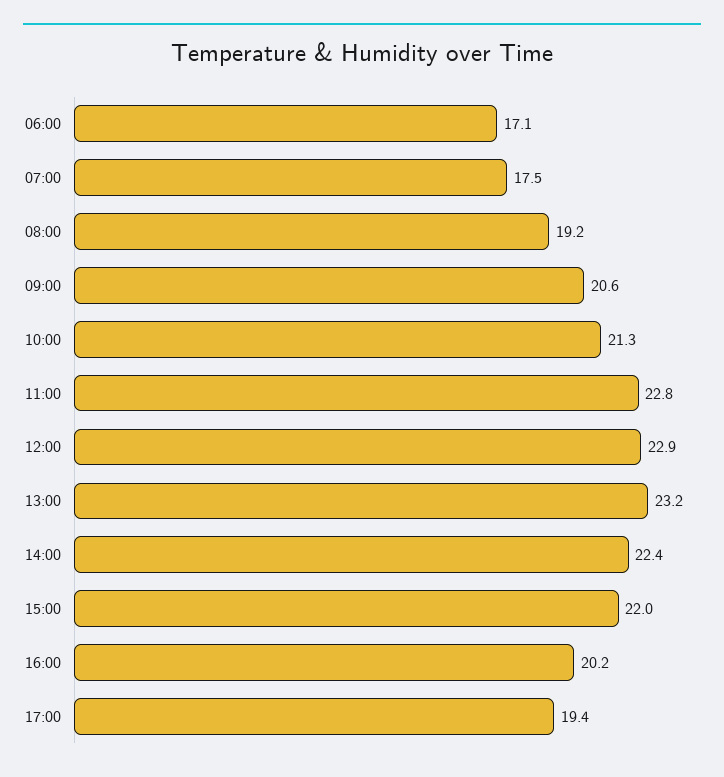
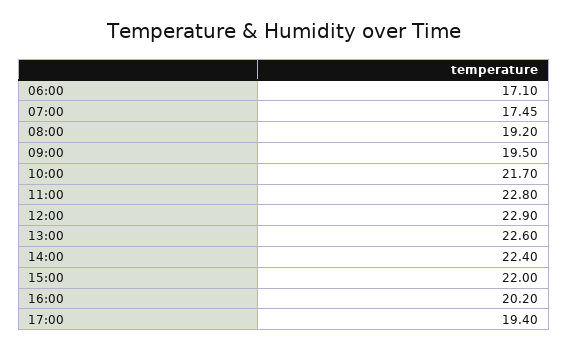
09:00: 20.6 -> 19.5
10:00: 21.3 -> 21.7
13:00: 23.2 -> 22.6

